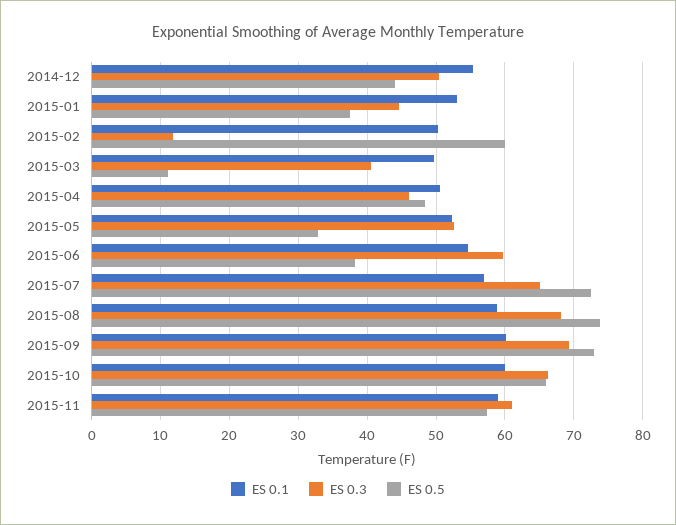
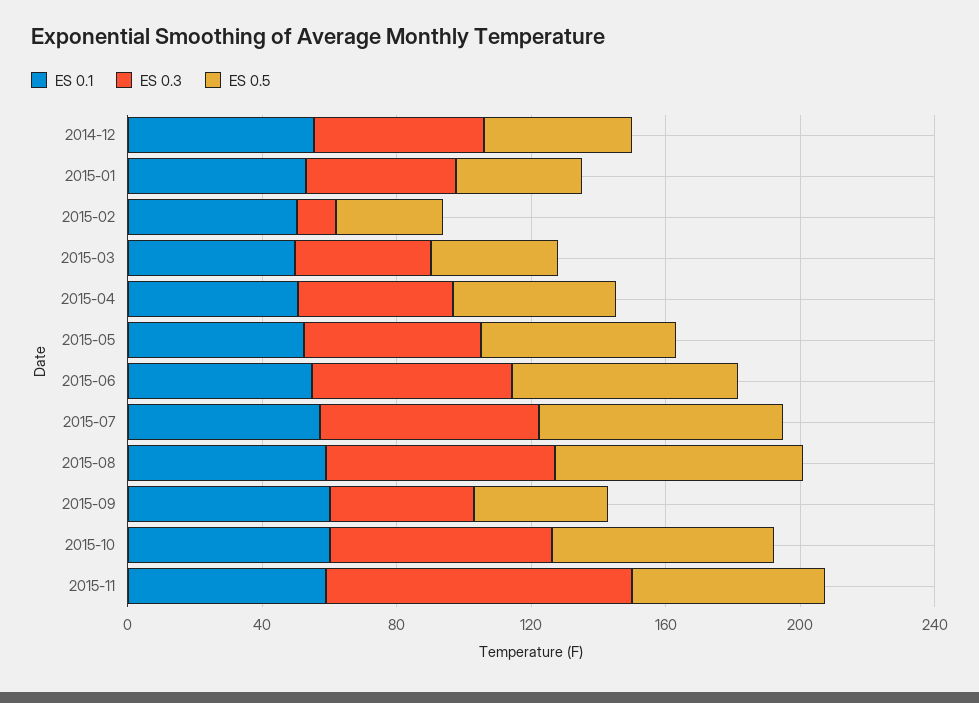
ES 0.5, 2015-02: 60 -> 30
ES 0.5, 2015-03: 11 -> 40
ES 0.5, 2015-05: 33 -> 60
ES 0.5, 2015-06: 38 -> 70
ES 0.3, 2015-09: 69 -> 40
ES 0.5, 2015-09: 73 -> 40
ES 0.3, 2015-11: 61 -> 90

